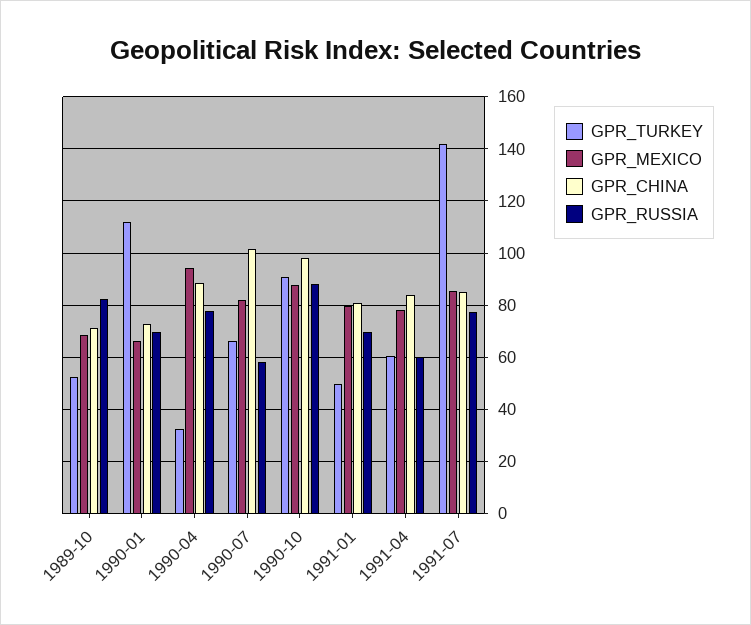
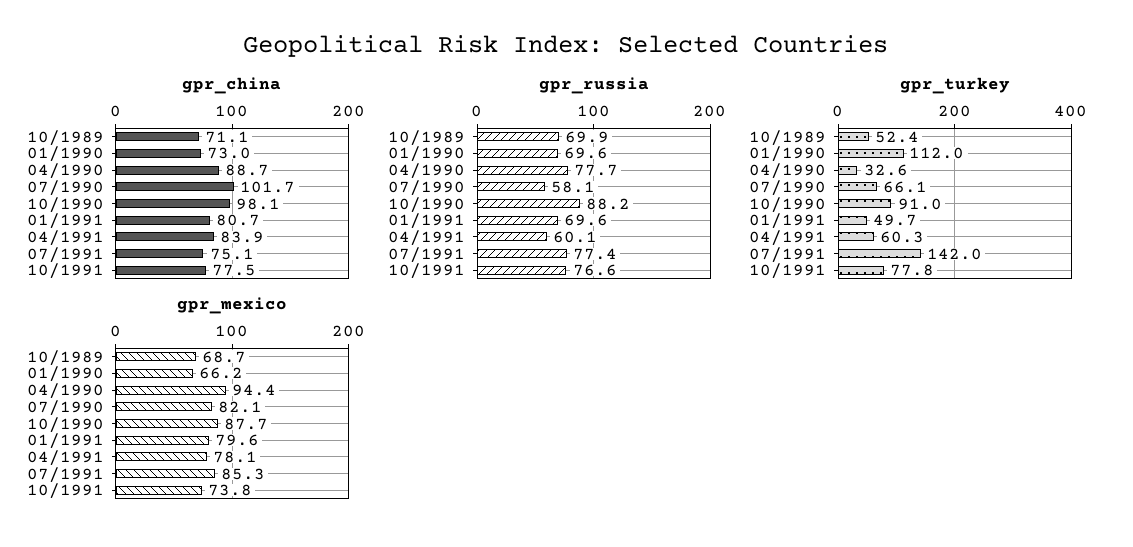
GPR_RUSSIA, 1989-10: 82.5 -> 69.9
GPR_CHINA, 1991-07: 85 -> 75.1
GPR_CHINA, 10/1991: none -> 77.5
GPR_RUSSIA, 10/1991: none -> 76.6
GPR_TURKEY, 10/1991: none -> 77.8
GPR_MEXICO, 10/1991: none -> 73.8

